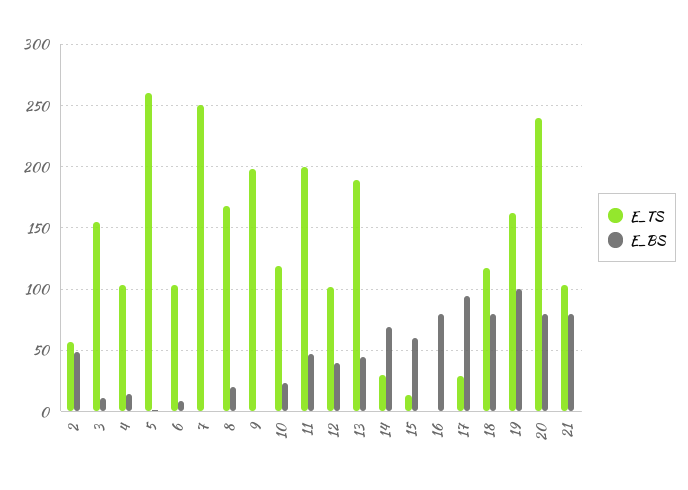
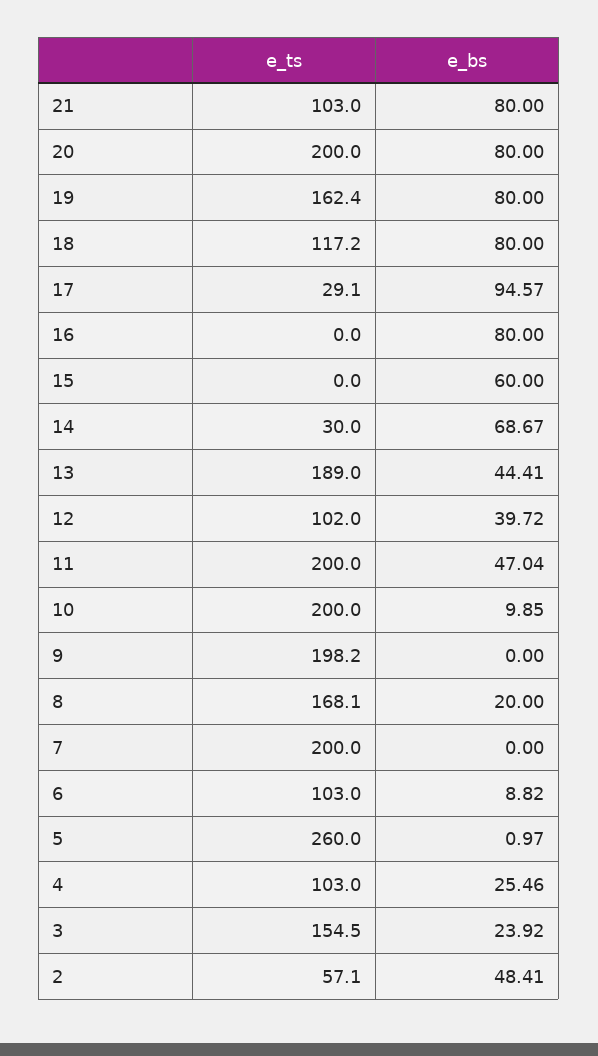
E_BS, 3: 10 -> 23.92
E_BS, 4: 15 -> 25.46
E_TS, 7: 250 -> 200
E_TS, 10: 120 -> 200
E_BS, 10: 25 -> 9.85
E_TS, 15: 15 -> 0
E_BS, 19: 100 -> 80
E_TS, 20: 240 -> 200

